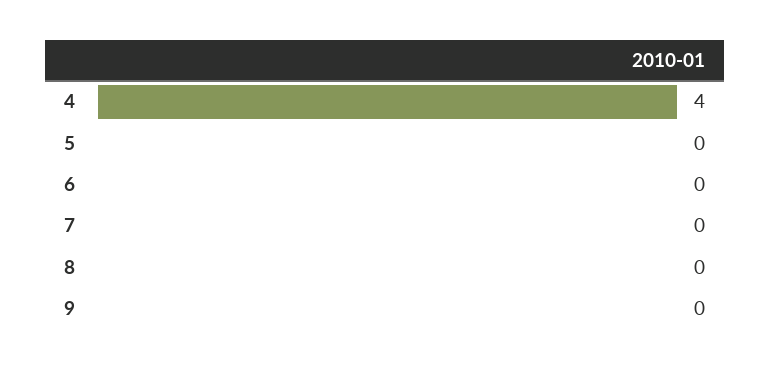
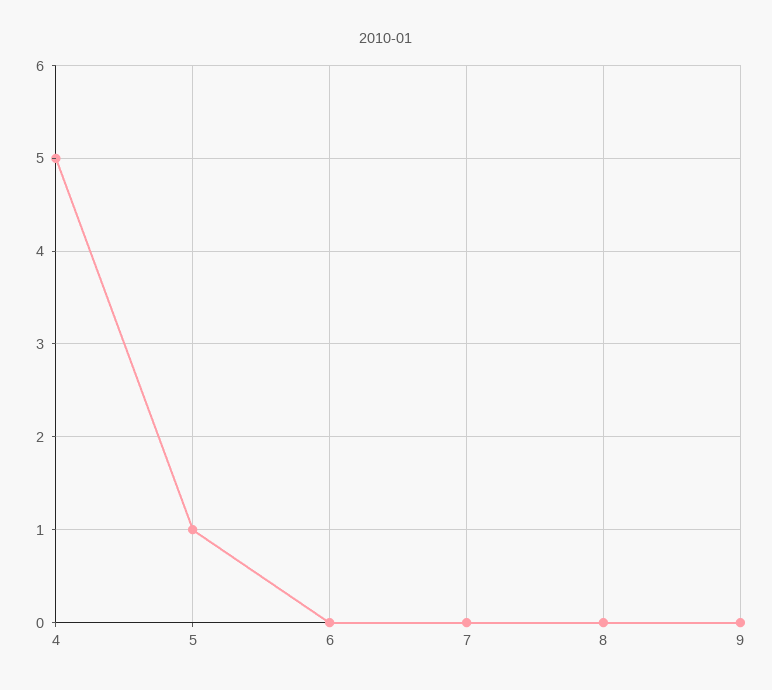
4: 4 -> 5
5: 0 -> 1

